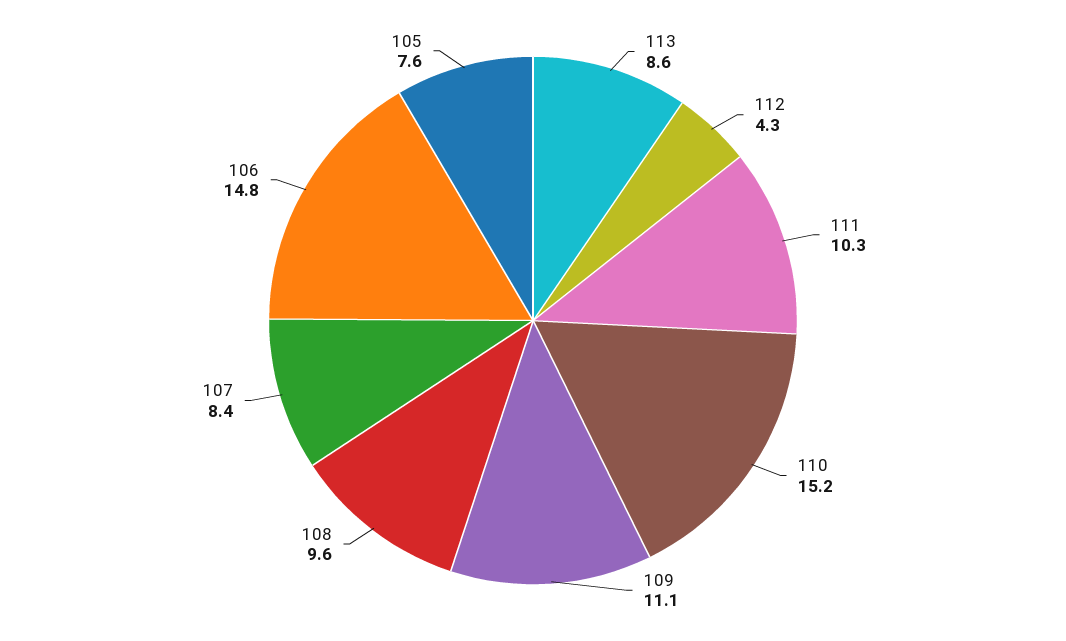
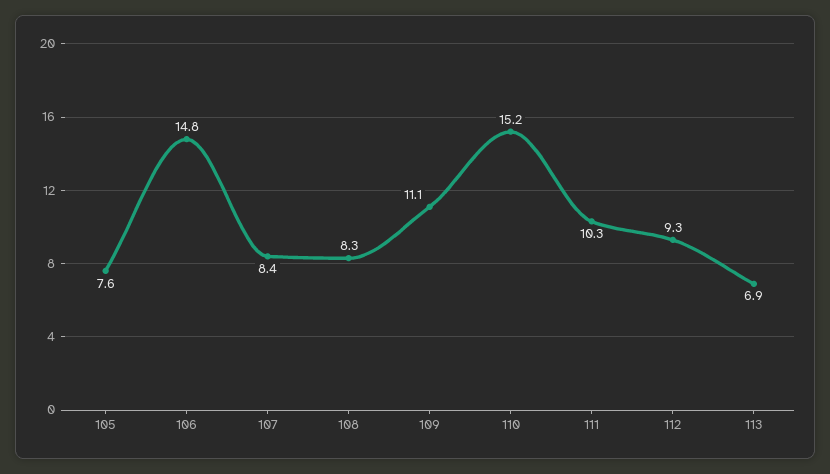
113: 8.6 -> 6.9
112: 4.3 -> 9.3
108: 9.6 -> 8.3

